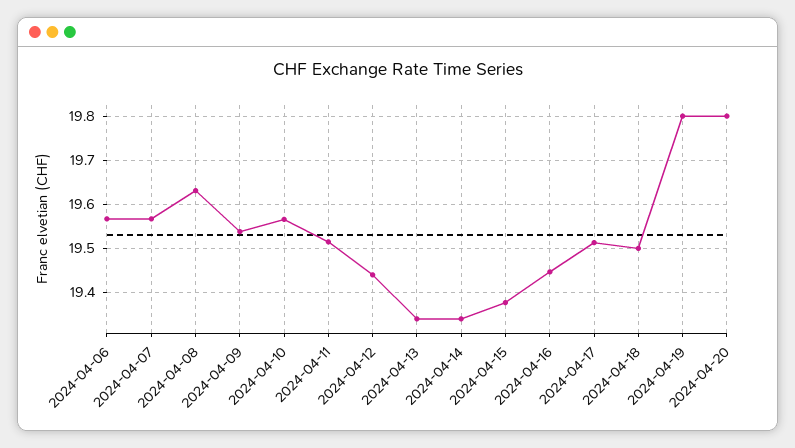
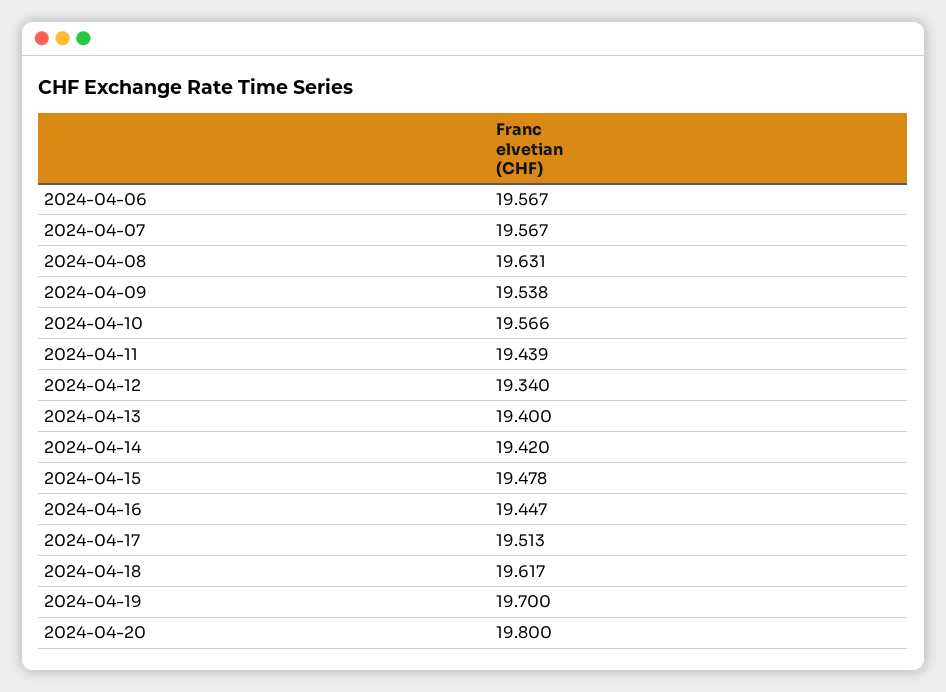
2024-04-11: 19.52 -> 19.439
2024-04-12: 19.44 -> 19.34
2024-04-13: 19.34 -> 19.4
2024-04-14: 19.34 -> 19.42
2024-04-15: 19.38 -> 19.478
2024-04-18: 19.5 -> 19.617
2024-04-19: 19.8 -> 19.7

